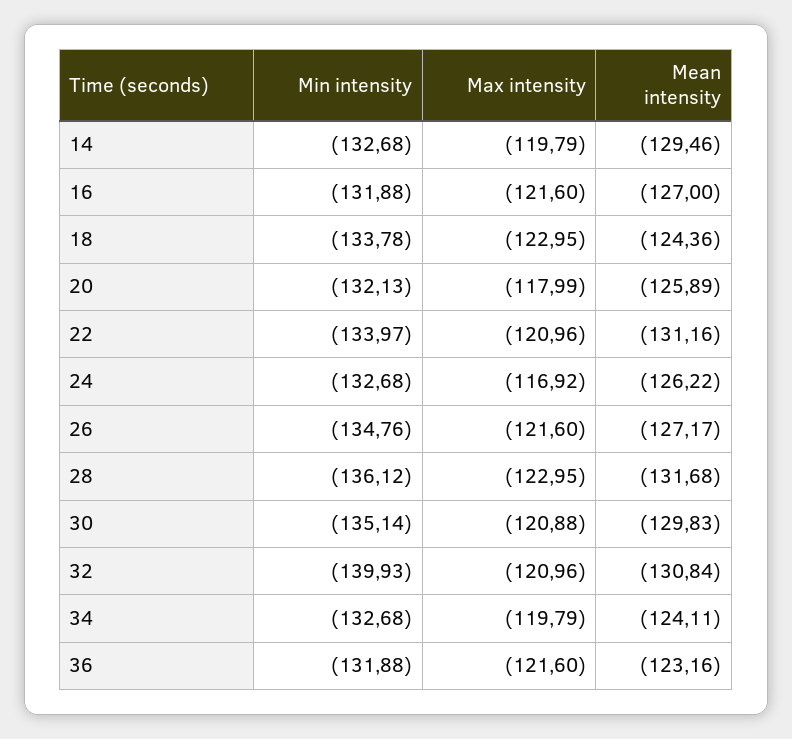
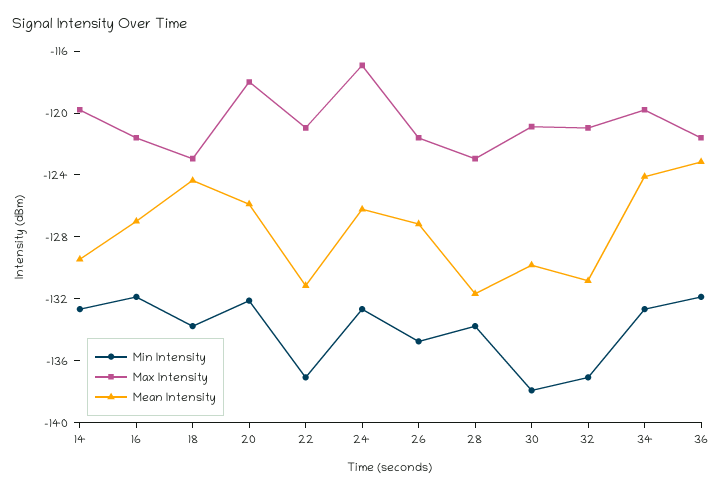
Min intensity, 22: -133.97 -> -137
Min intensity, 28: -136.12 -> -134
Min intensity, 30: -135.14 -> -138
Min intensity, 32: -139.93 -> -137

